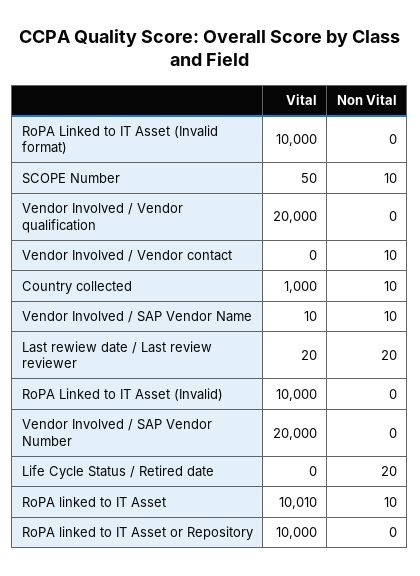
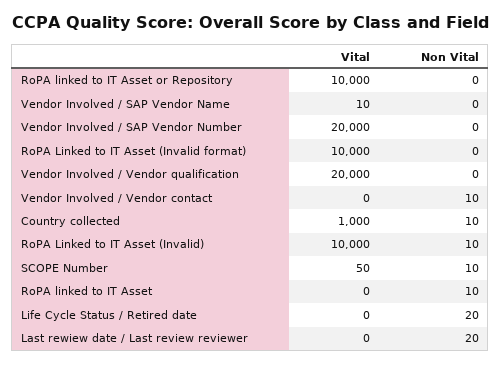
Non Vital, Vendor Involved / SAP Vendor Name: 10 -> 0
Vital, Last rewiew date / Last review reviewer: 20 -> 0
Non Vital, RoPA Linked to IT Asset (Invalid): 0 -> 10
Vital, RoPA linked to IT Asset: 10010 -> 0

